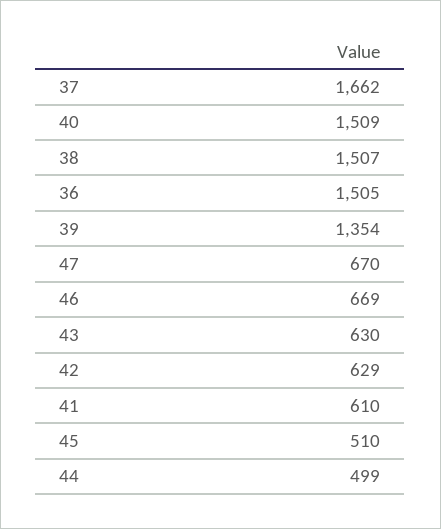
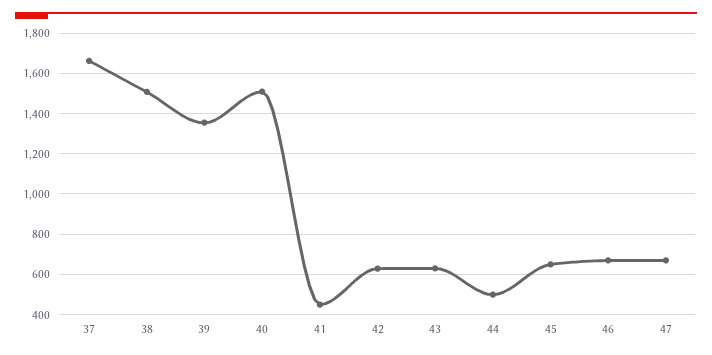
36: 1505 -> none
41: 610 -> 450
45: 510 -> 650

